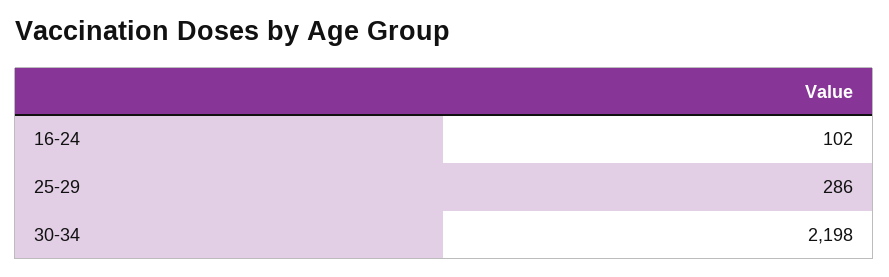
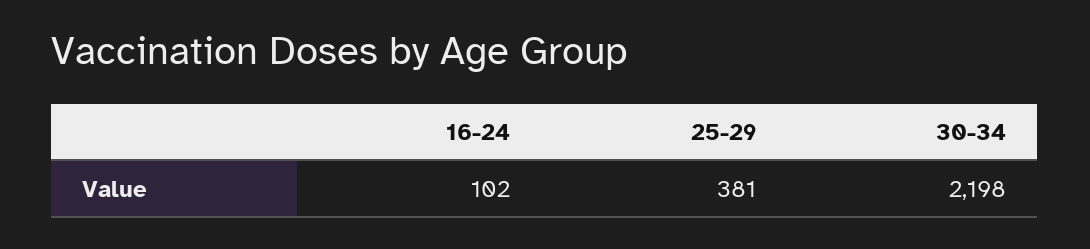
25-29: 286 -> 381

